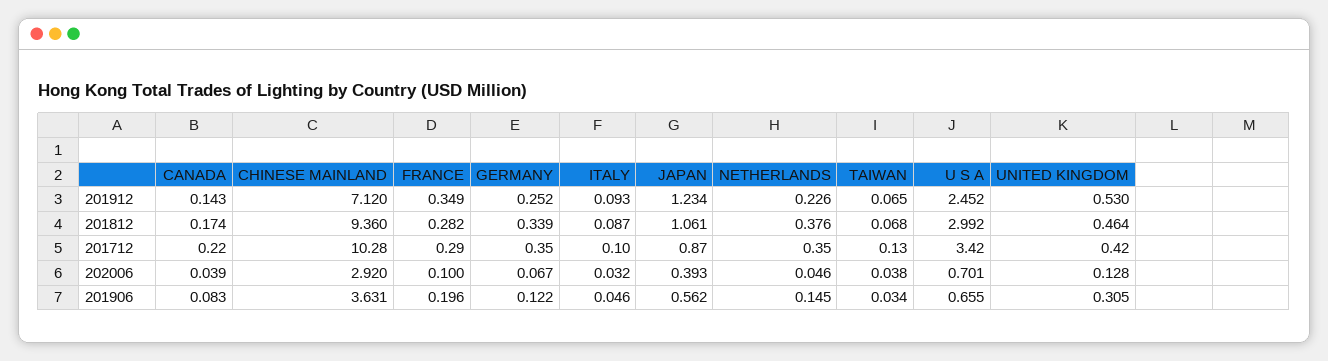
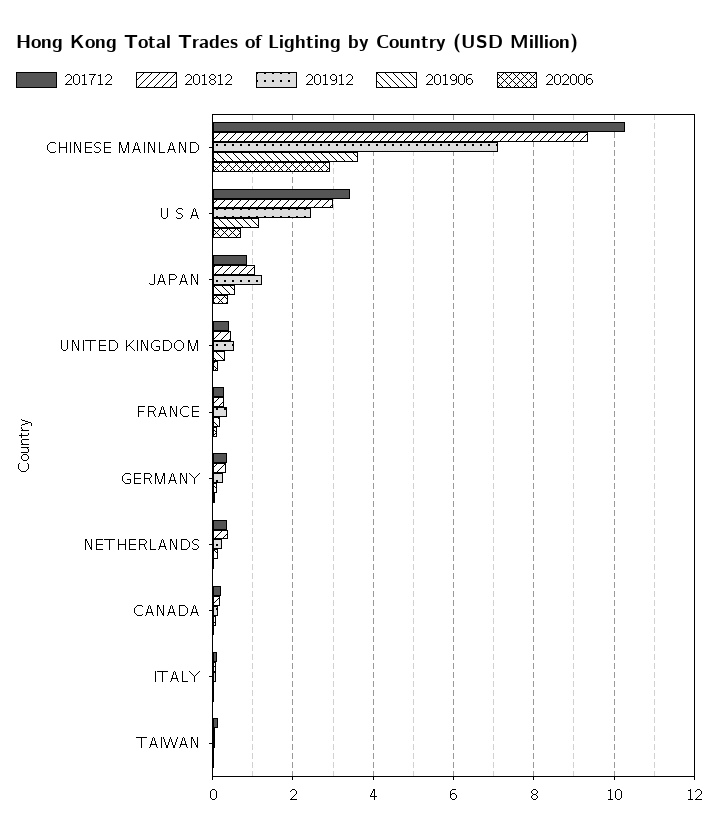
201906, U S A: 0.655 -> 1.2

